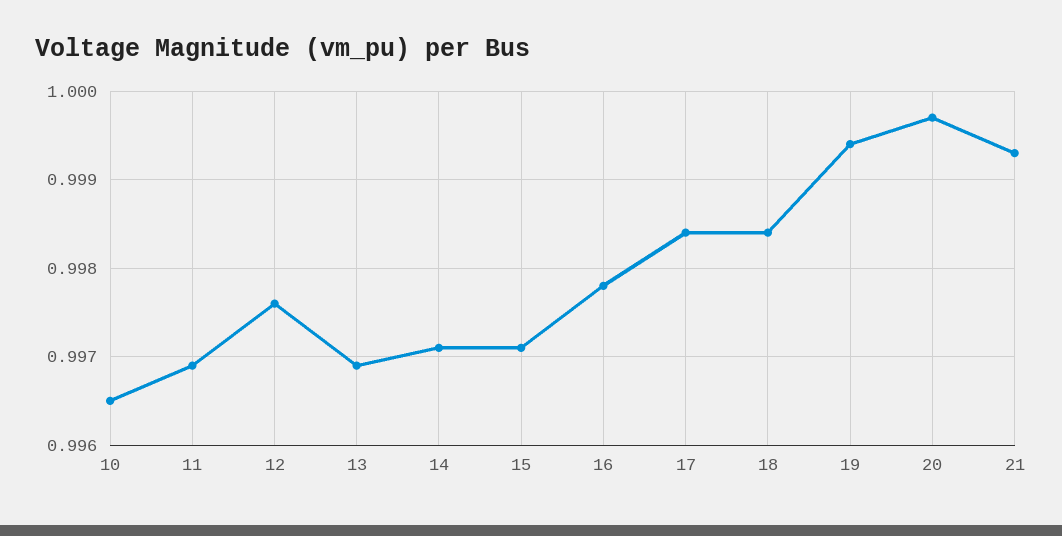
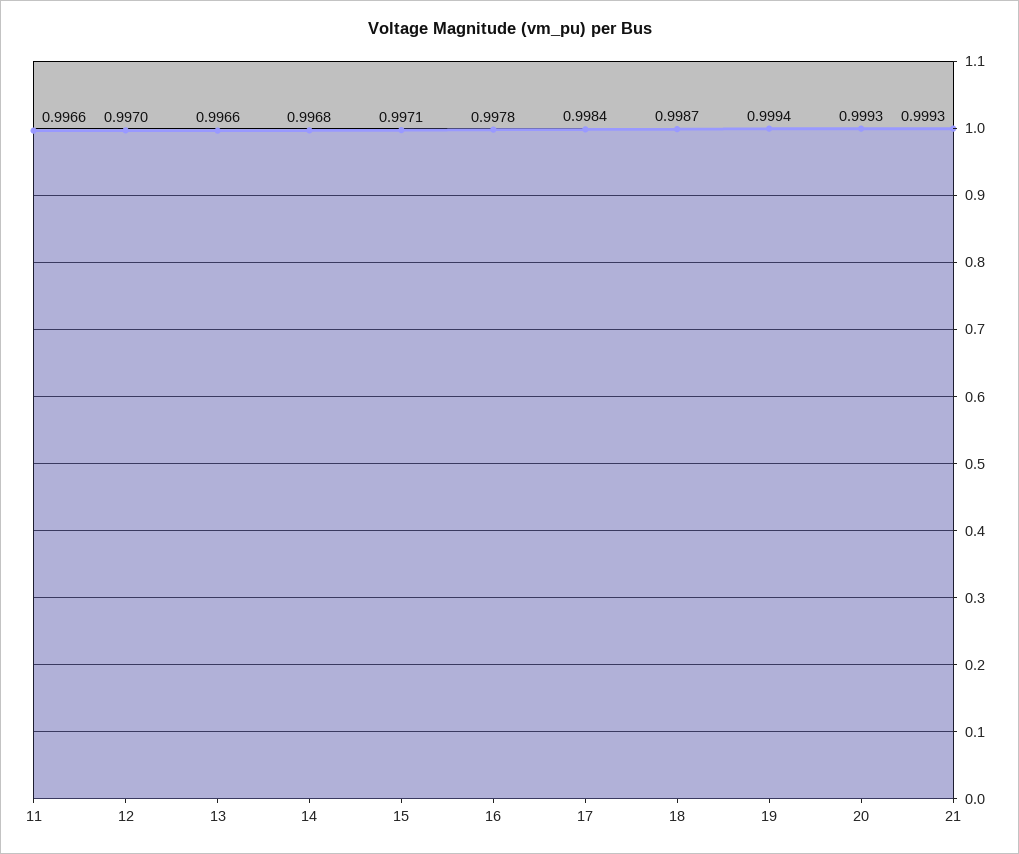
10: 0.9965 -> none
11: 0.9969 -> 0.9966
12: 0.9976 -> 0.997
13: 0.9969 -> 0.9966
14: 0.9971 -> 0.9968
18: 0.9984 -> 0.9987
20: 0.9997 -> 0.9993

